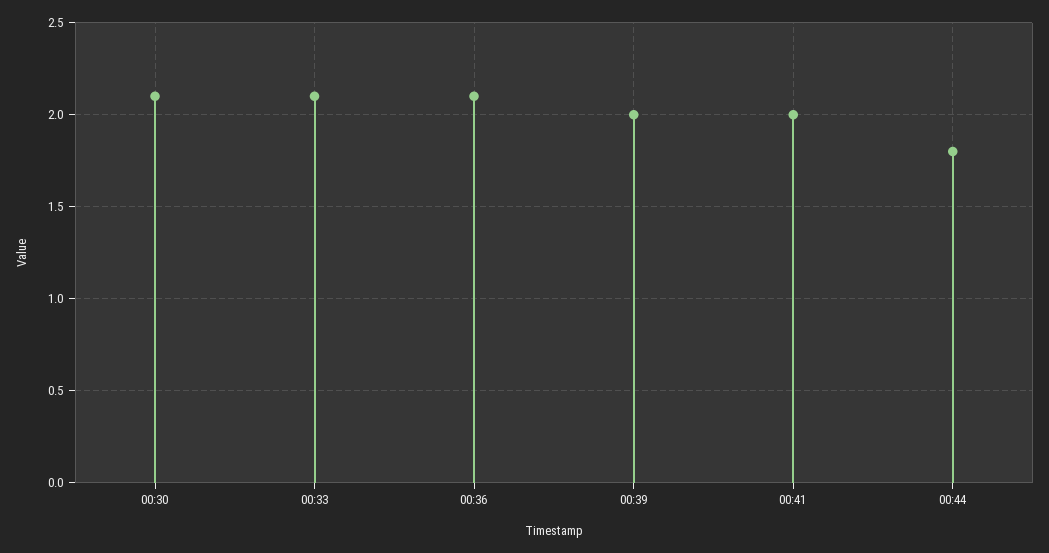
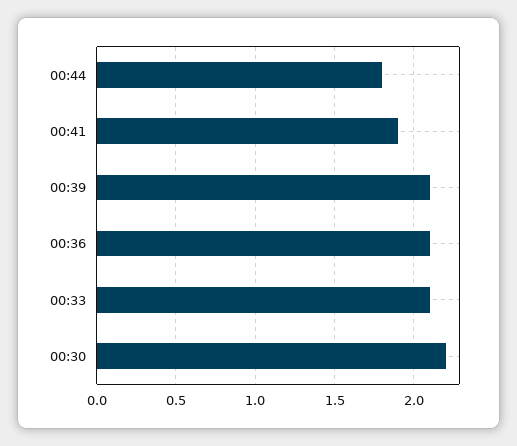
00:30: 2.1 -> 2.2
00:39: 2 -> 2.1
00:41: 2 -> 1.9

